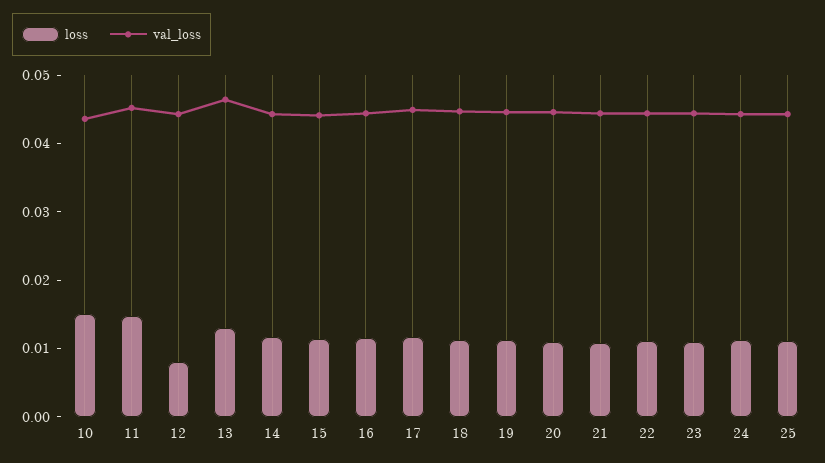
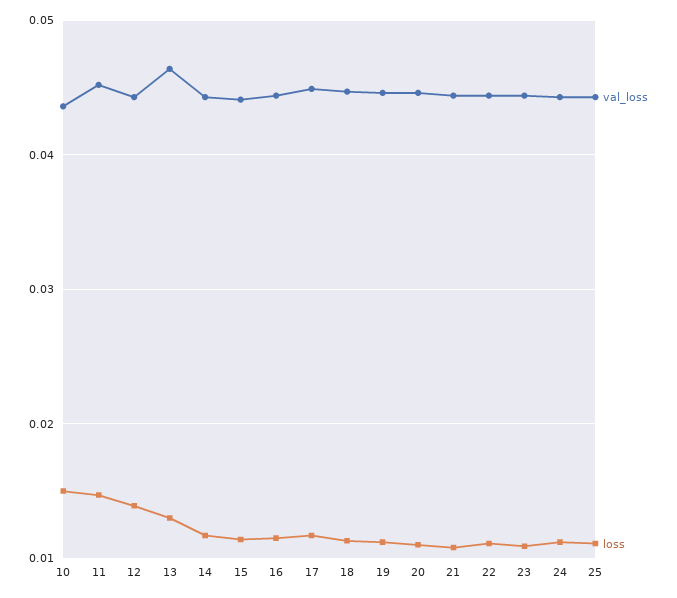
loss, 12: 0.008 -> 0.014

